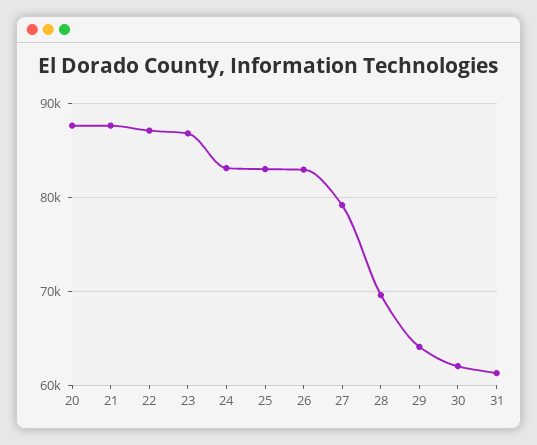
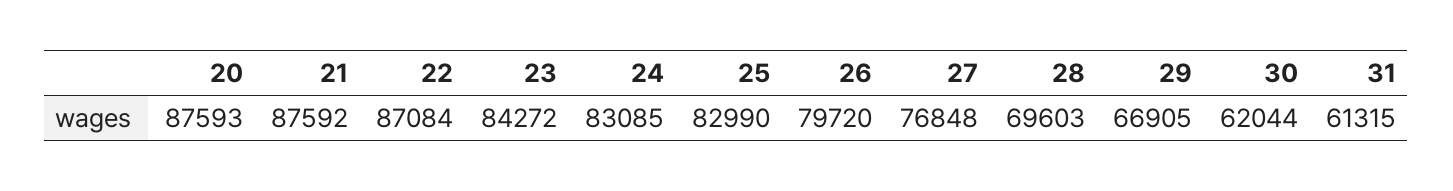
23: 87000 -> 84272
26: 83000 -> 79720
27: 79000 -> 76848
29: 64000 -> 66905

